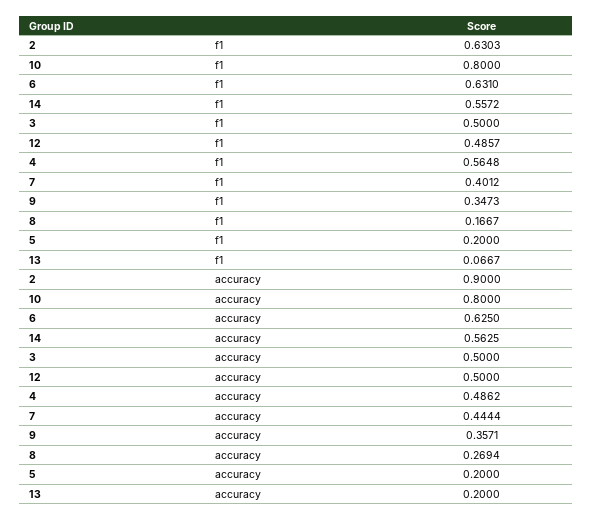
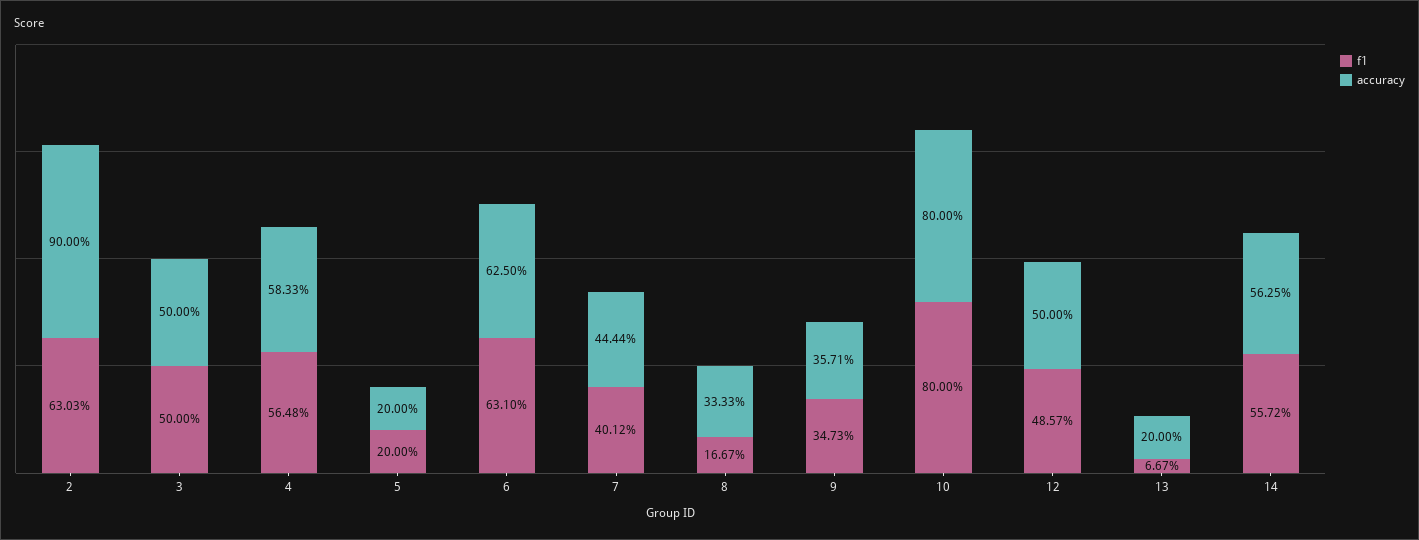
accuracy, 4: 0.4862 -> 0.5833
accuracy, 8: 0.2694 -> 0.3333

